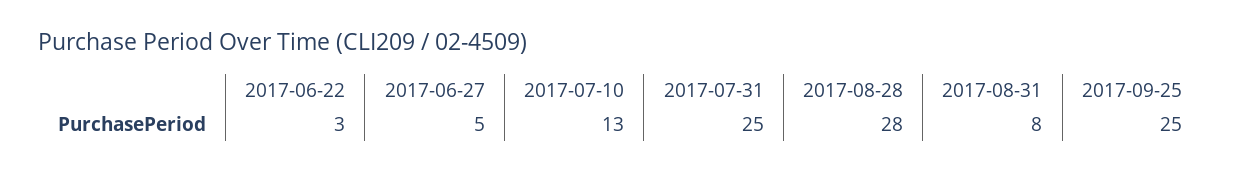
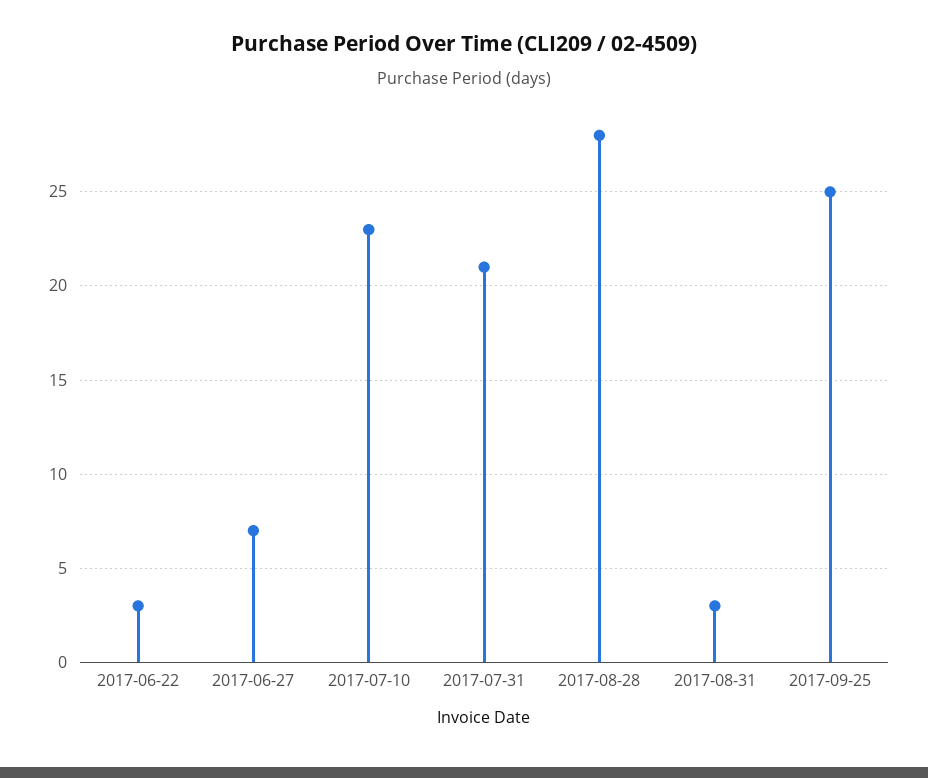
2017-06-27: 5 -> 7
2017-07-10: 13 -> 23
2017-07-31: 25 -> 21
2017-08-31: 8 -> 3

